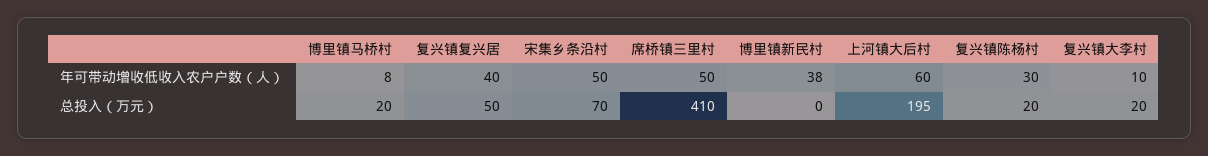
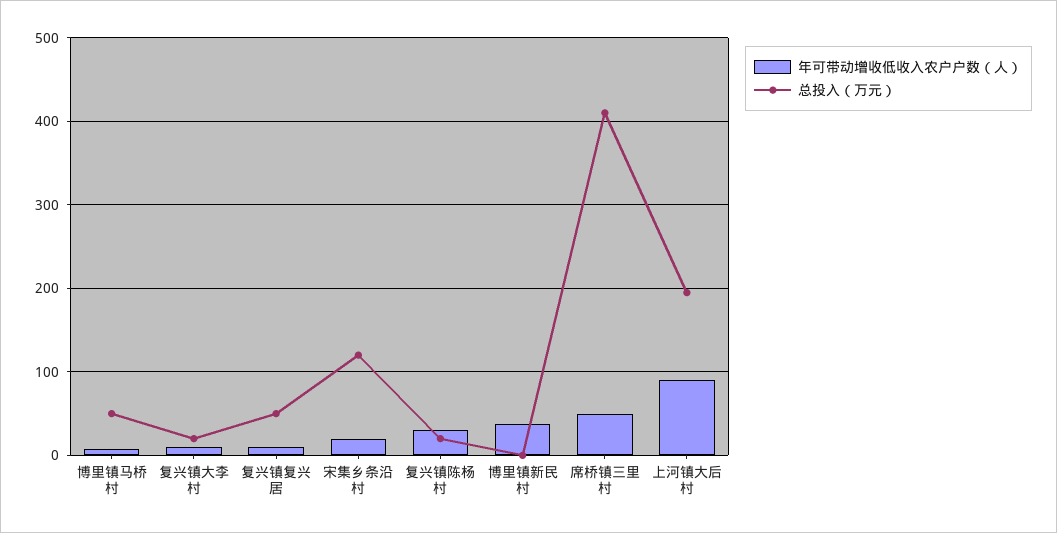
年可带动增收低收入农户户数（人）, 复兴镇复兴居: 40 -> 10
年可带动增收低收入农户户数（人）, 宋集乡条沿村: 50 -> 20
年可带动增收低收入农户户数（人）, 上河镇大后村: 60 -> 90
总投入（万元）, 博里镇马桥村: 20 -> 50
总投入（万元）, 宋集乡条沿村: 70 -> 120

